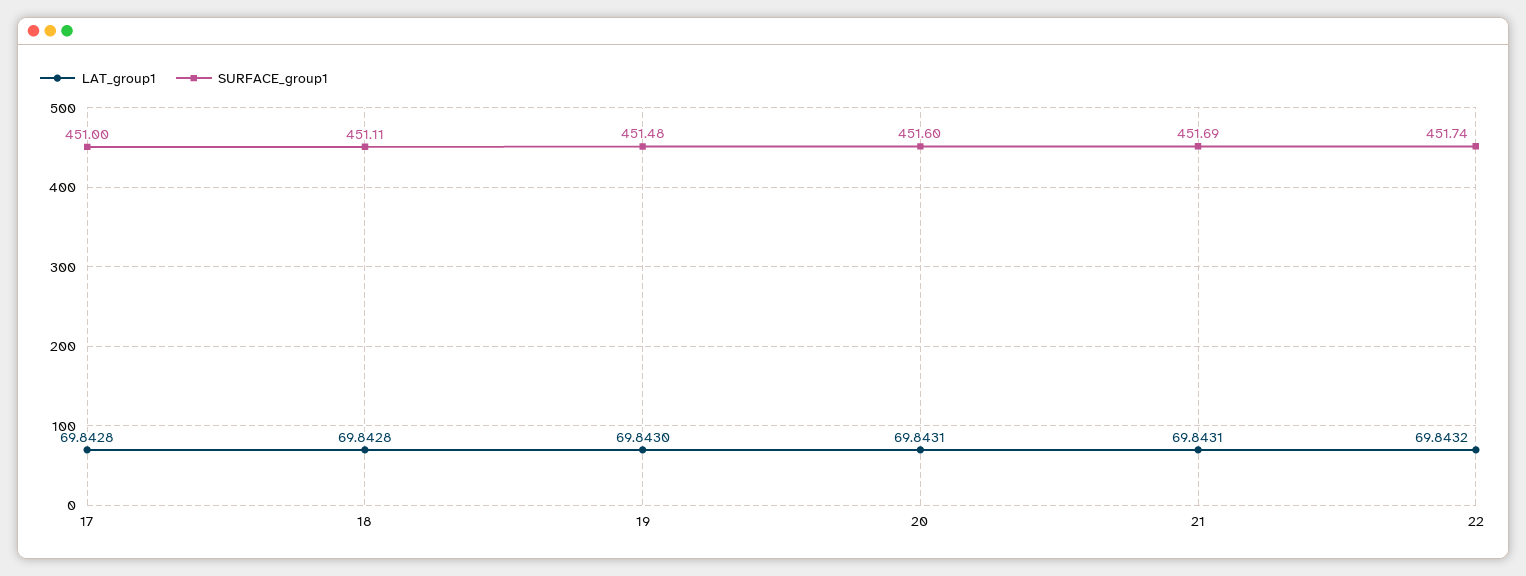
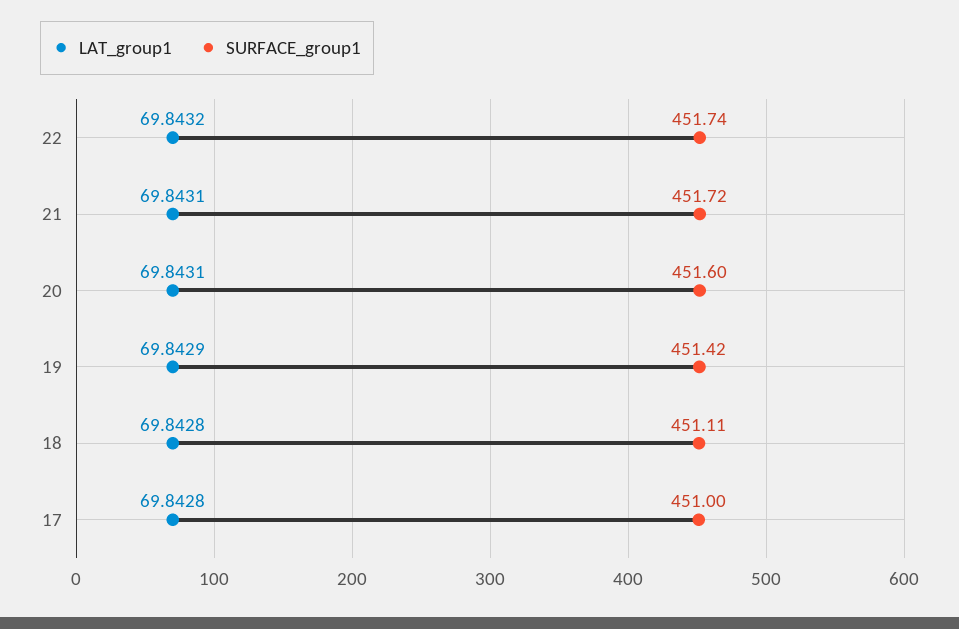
LAT_group1, 19: 69.843 -> 69.8429
SURFACE_group1, 19: 451.48 -> 451.42
SURFACE_group1, 21: 451.69 -> 451.72

